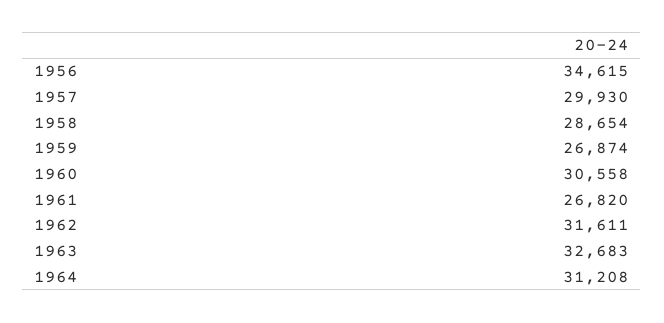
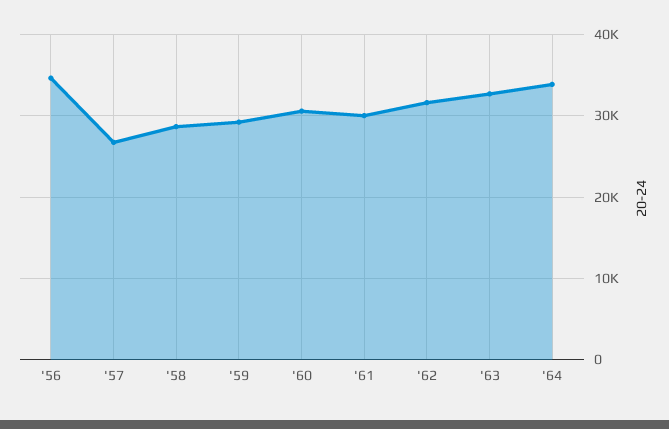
1957: 29930 -> 27000
1959: 26874 -> 29000
1961: 26820 -> 30000
1964: 31208 -> 34000

